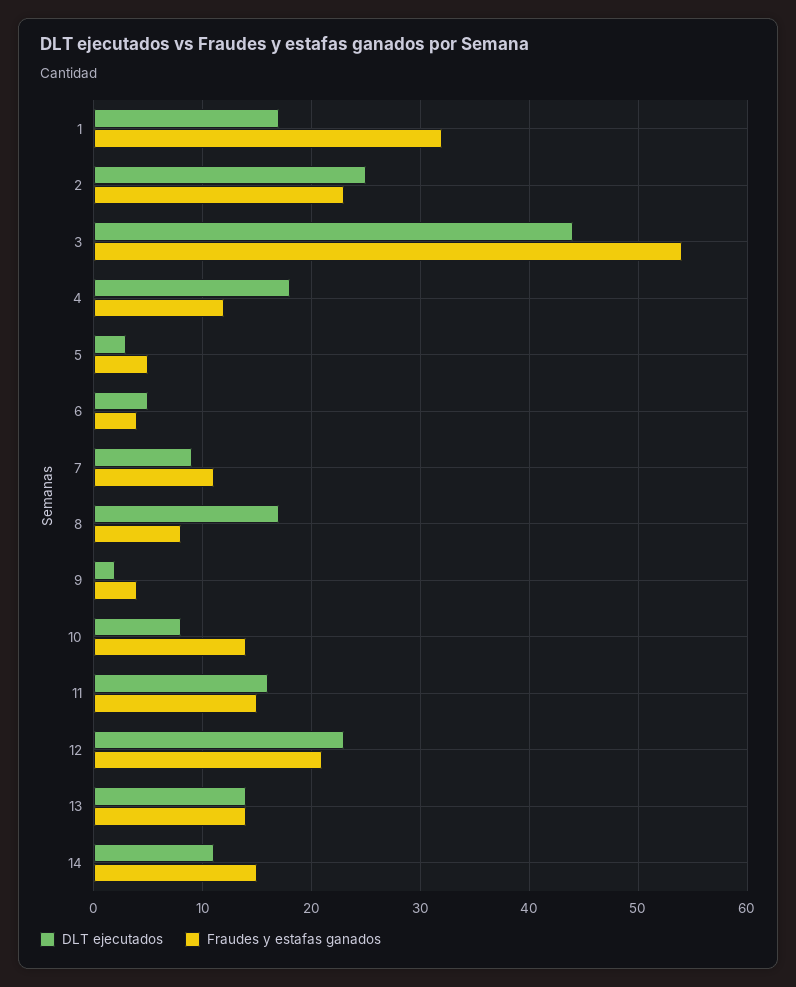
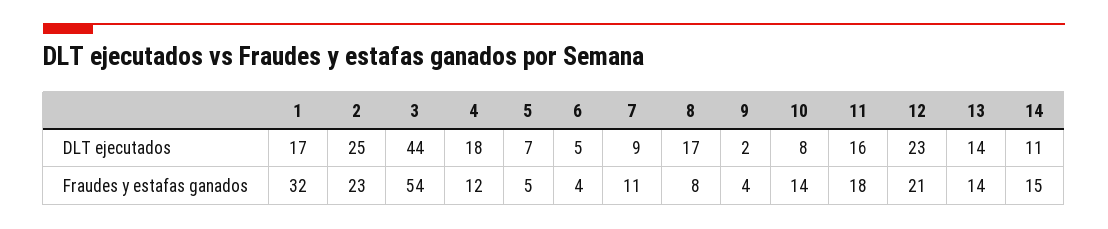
DLT ejecutados, 5: 3 -> 7
Fraudes y estafas ganados, 11: 15 -> 18

